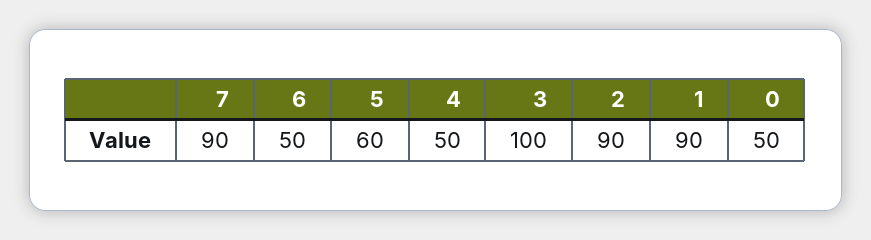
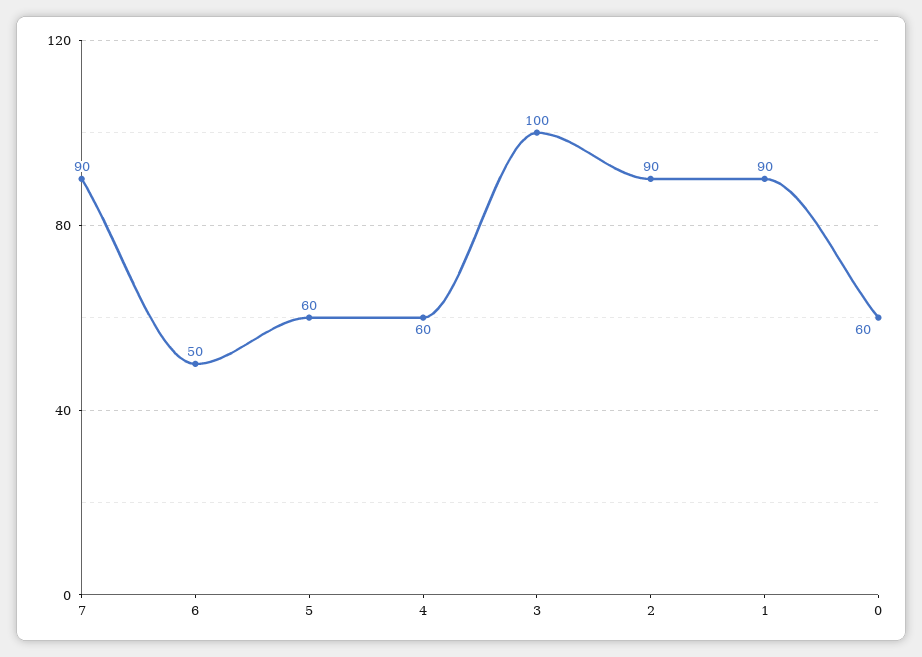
4: 50 -> 60
0: 50 -> 60

